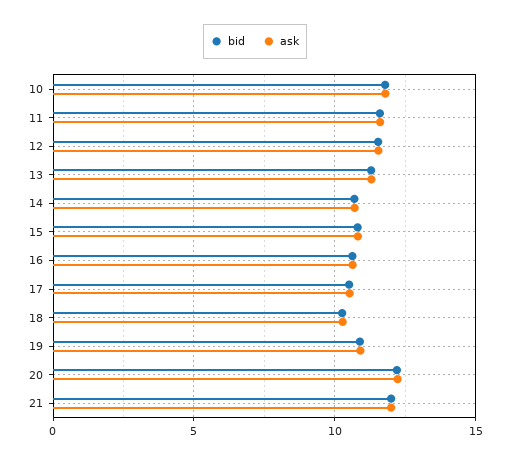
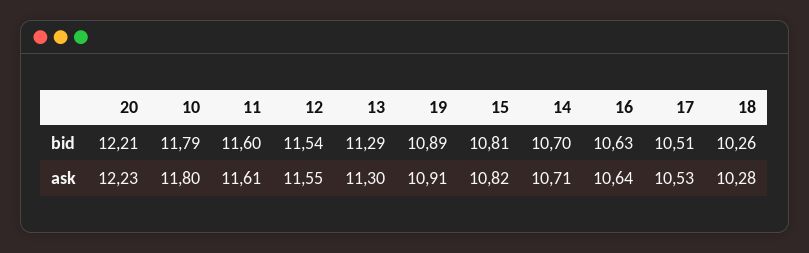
bid, 21: 12 -> none
ask, 21: 12 -> none

